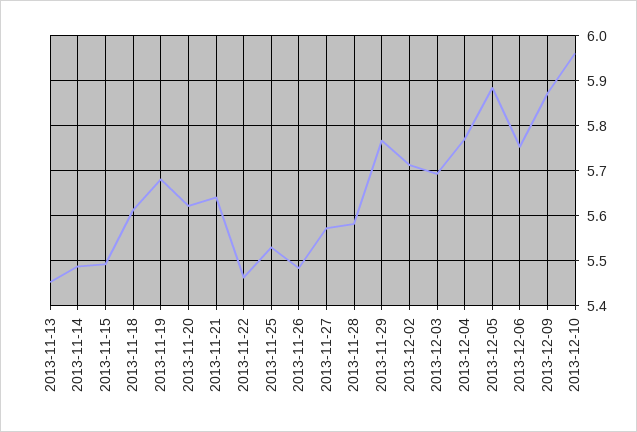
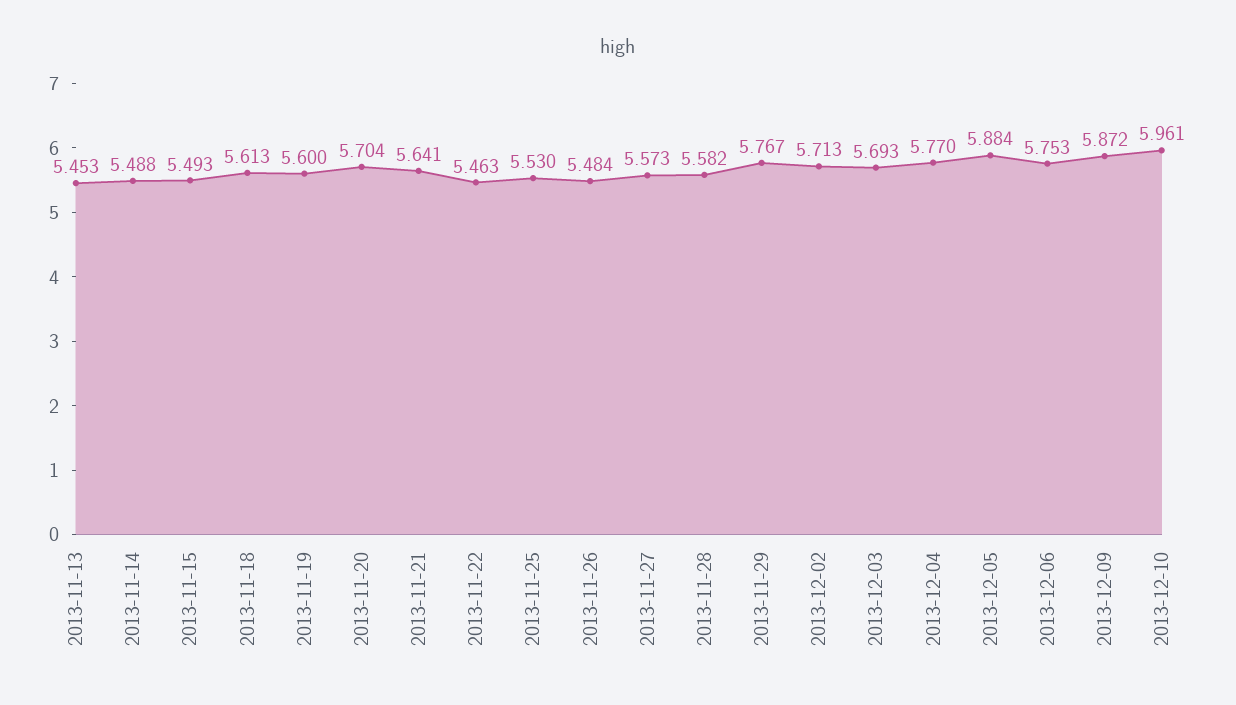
2013-11-19: 5.68 -> 5.6
2013-11-20: 5.62 -> 5.704

